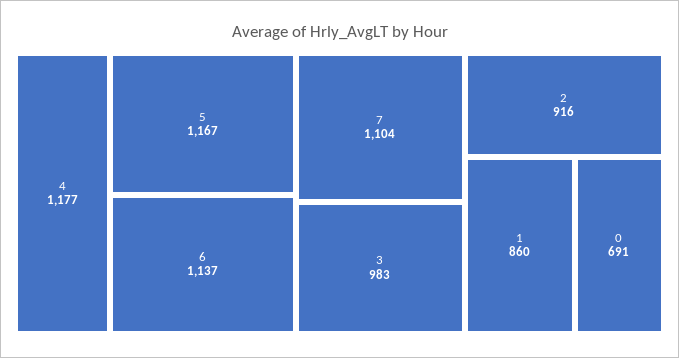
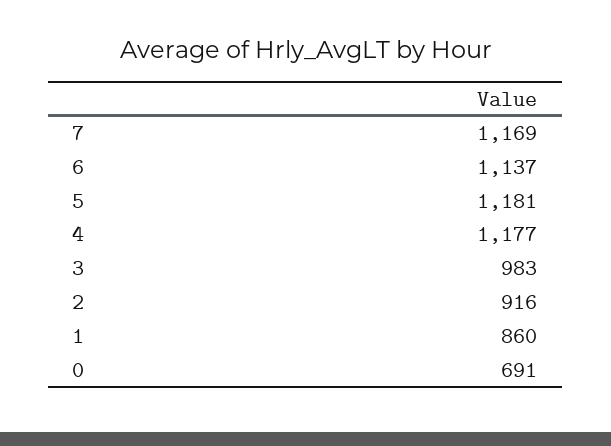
5: 1167 -> 1181
7: 1104 -> 1169

